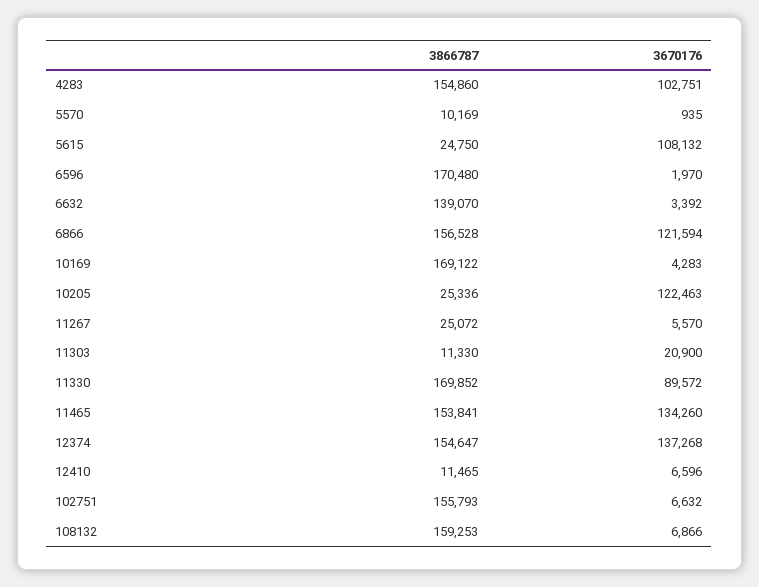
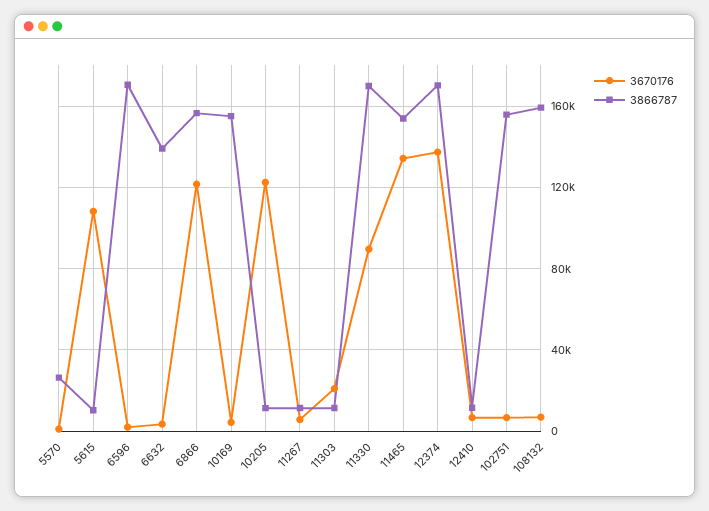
3866787, 4283: 154860 -> none
3670176, 4283: 102751 -> none
3866787, 5570: 10169 -> 25000
3866787, 5615: 24750 -> 10000
3866787, 10169: 169122 -> 155000
3866787, 10205: 25336 -> 10000
3866787, 11267: 25072 -> 10000
3866787, 12374: 154647 -> 170000

